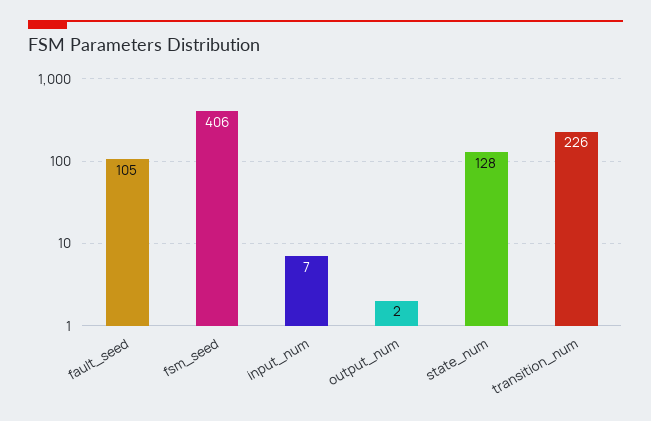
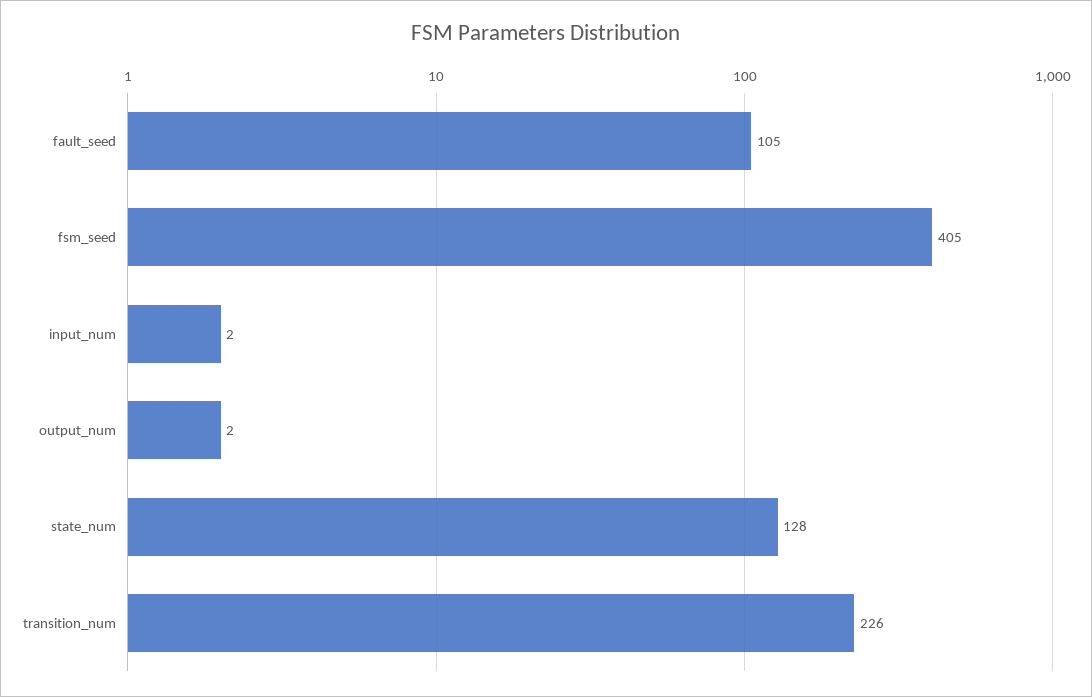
fsm_seed: 406 -> 405
input_num: 7 -> 2

